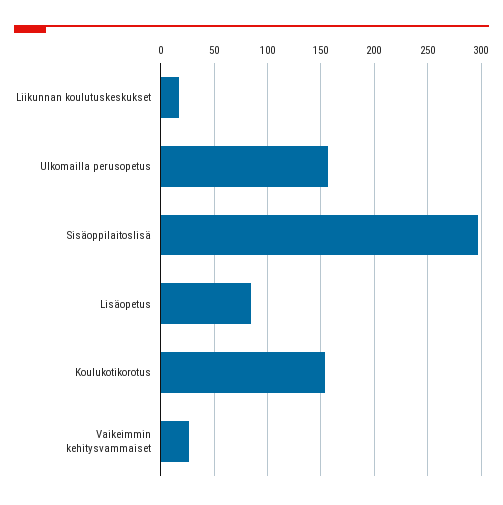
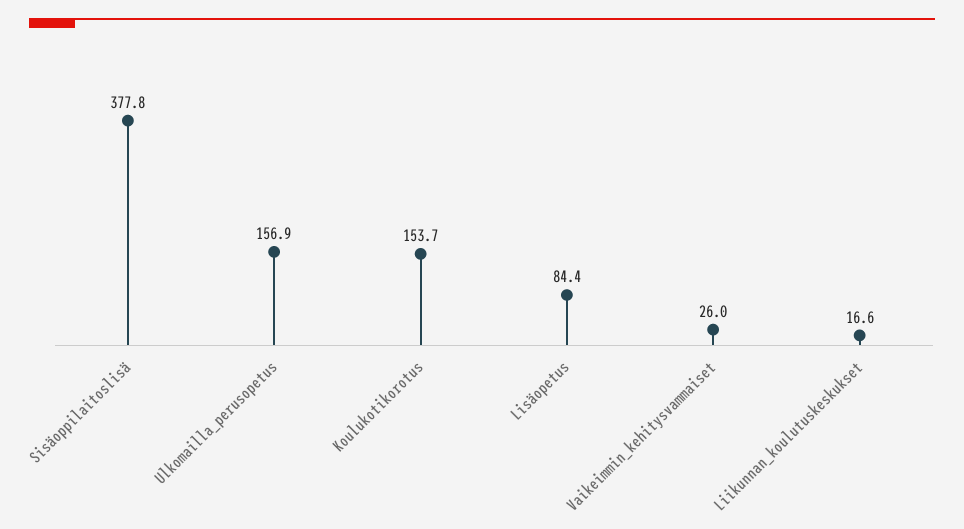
Sisäoppilaitoslisä: 300 -> 377.8

